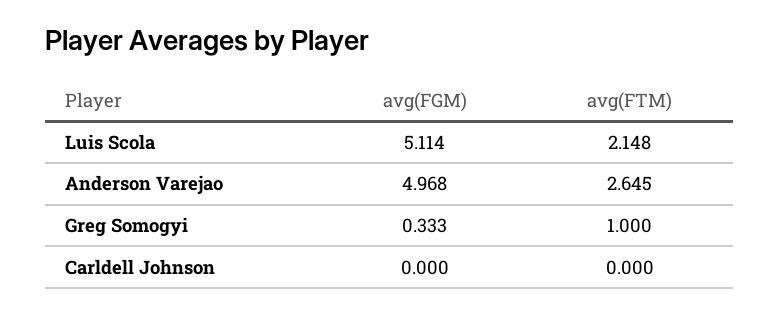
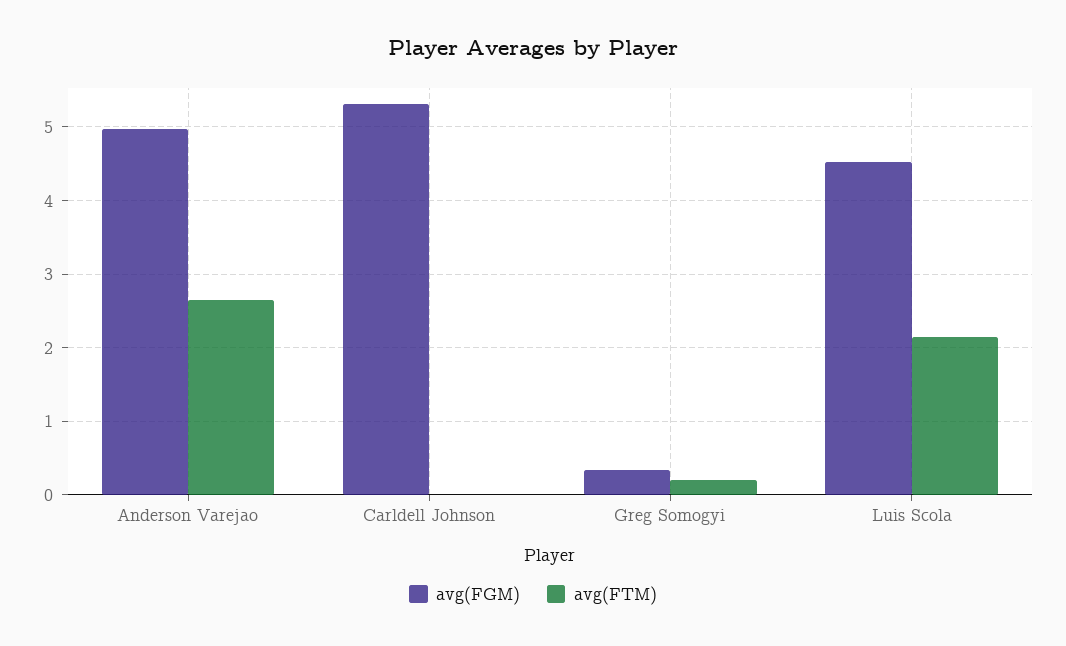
avg(FGM), Luis Scola: 5.114 -> 4.5
avg(FTM), Greg Somogyi: 1 -> 0.2
avg(FGM), Carldell Johnson: 0 -> 5.3

